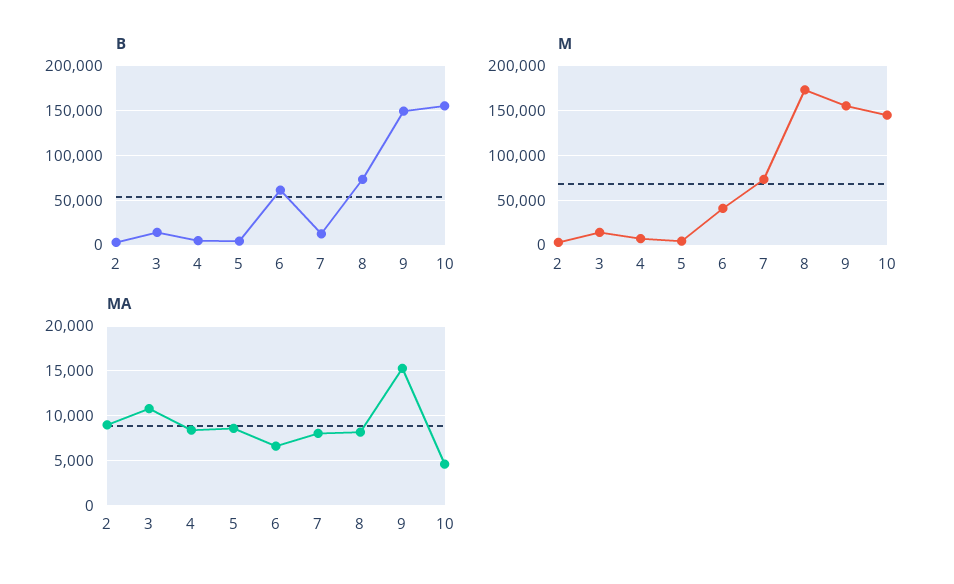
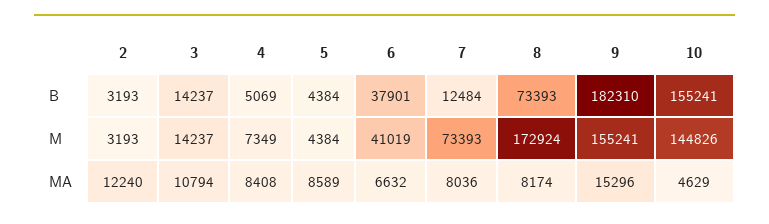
B, 6: 60000 -> 37901
B, 9: 150000 -> 182310
MA, 2: 9000 -> 12240

